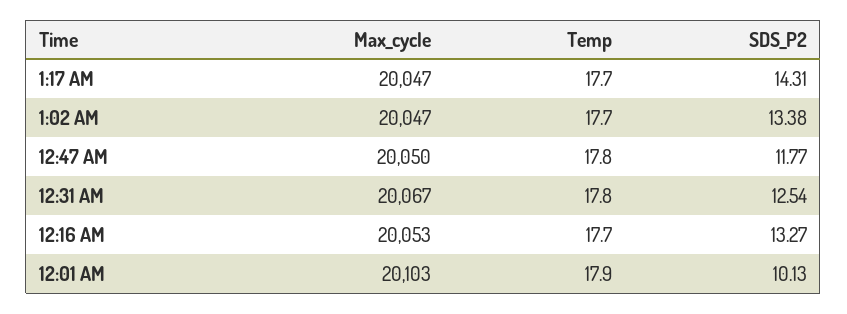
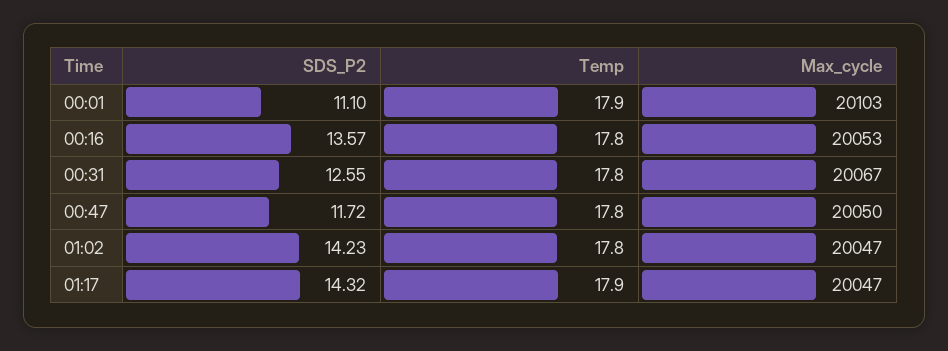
Temp, 1:17 AM: 17.7 -> 17.9
SDS_P2, 1:17 AM: 14.31 -> 14.32
Temp, 1:02 AM: 17.7 -> 17.8
SDS_P2, 1:02 AM: 13.38 -> 14.23
SDS_P2, 12:47 AM: 11.77 -> 11.72
SDS_P2, 12:31 AM: 12.54 -> 12.55
Temp, 12:16 AM: 17.7 -> 17.8
SDS_P2, 12:16 AM: 13.27 -> 13.57
SDS_P2, 12:01 AM: 10.13 -> 11.1

